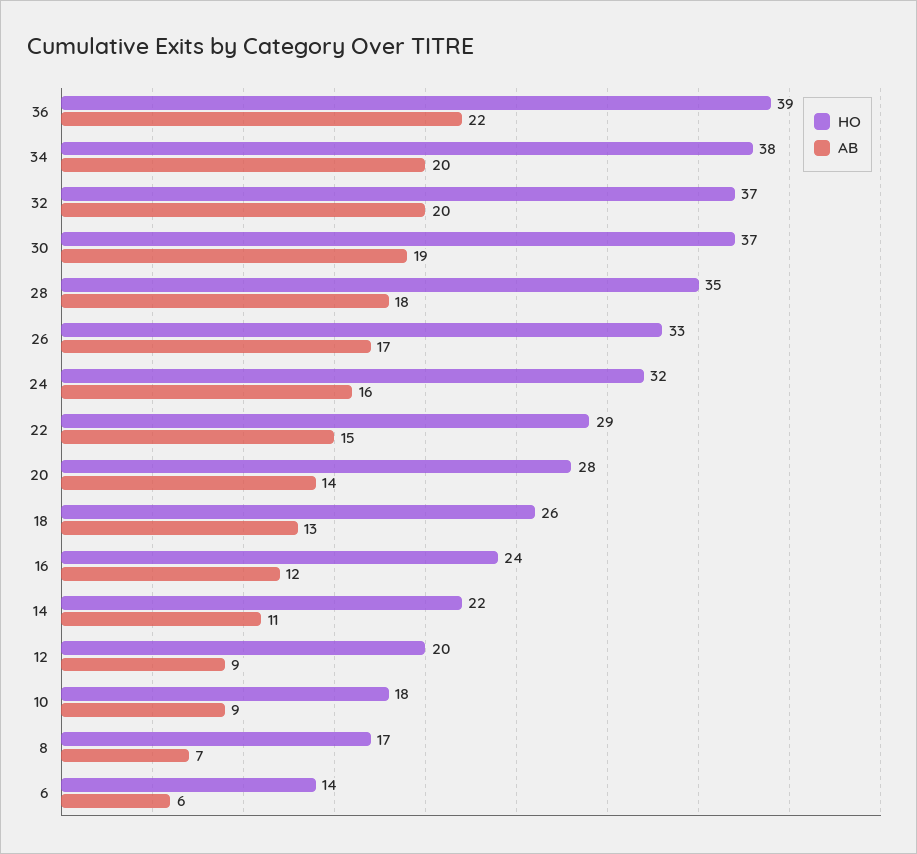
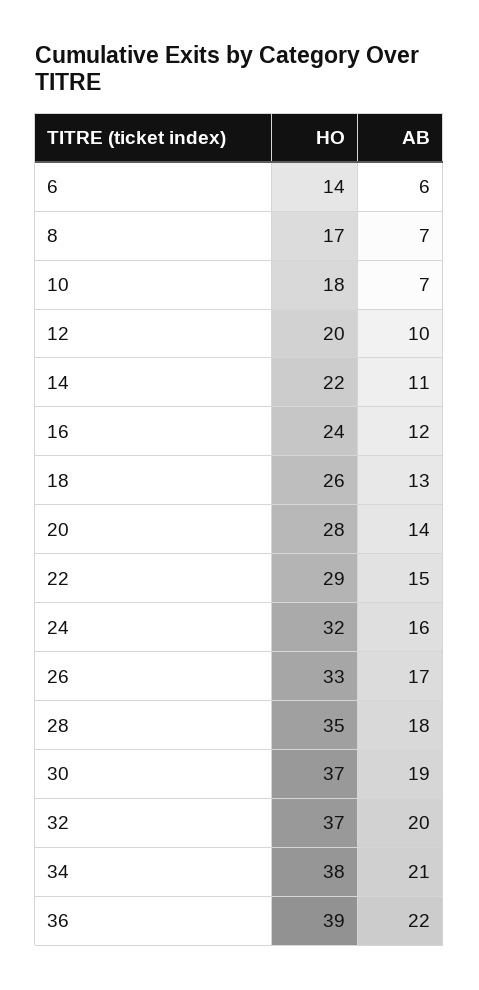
AB, 34: 20 -> 21
AB, 12: 9 -> 10
AB, 10: 9 -> 7

